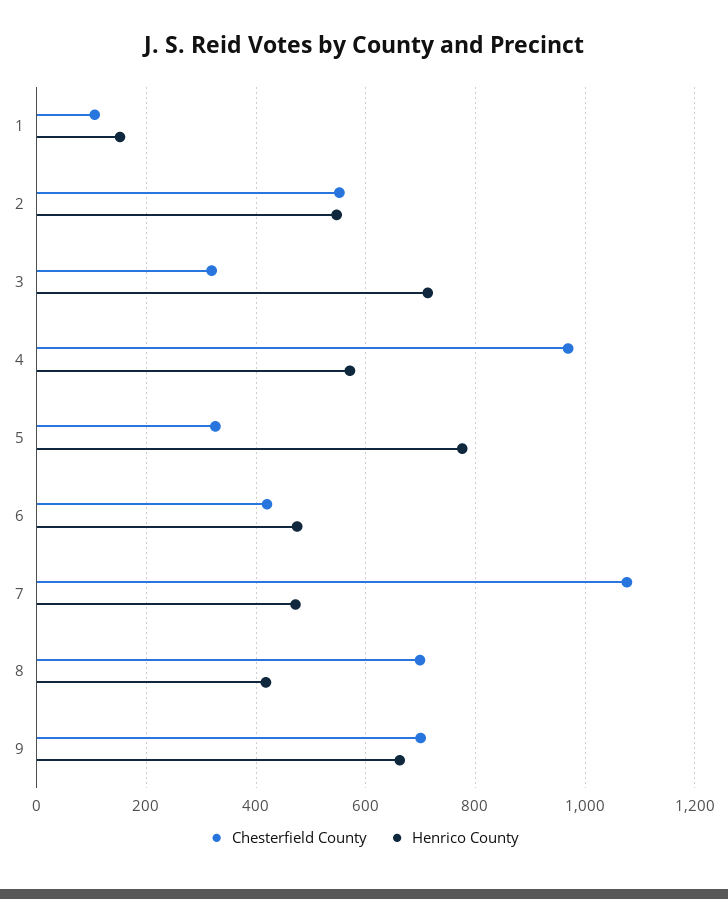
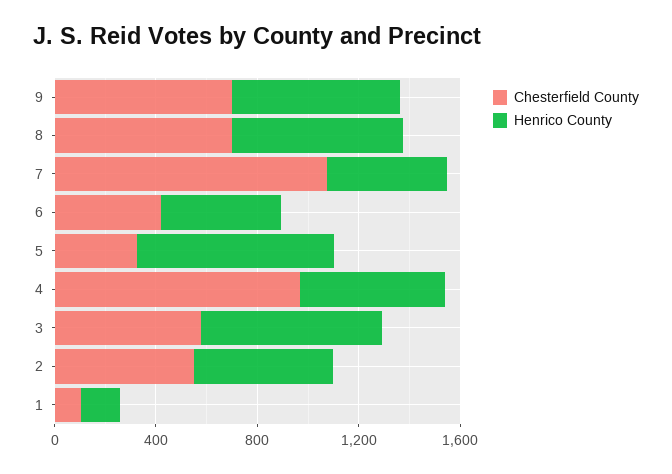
Chesterfield County, 3: 320 -> 600
Henrico County, 8: 420 -> 700

